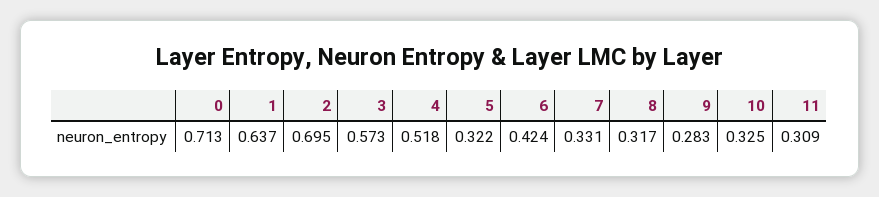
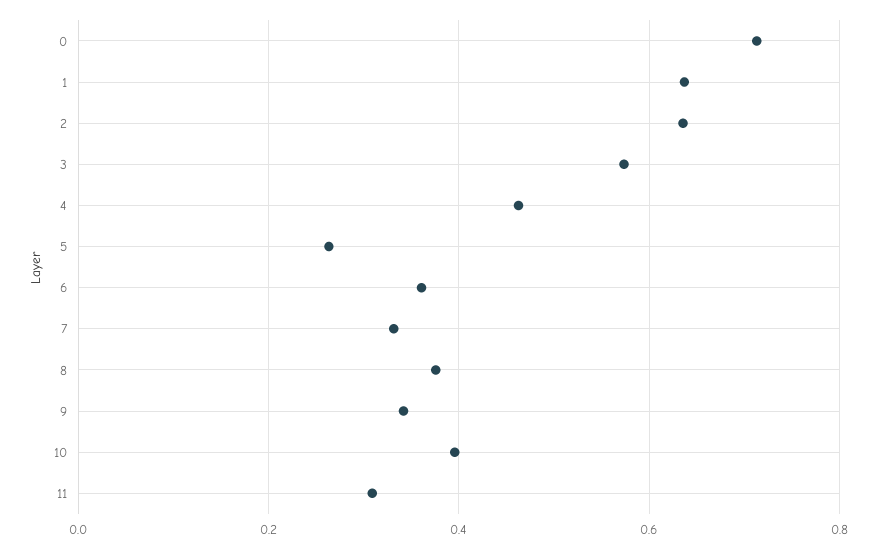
2: 0.695 -> 0.64
4: 0.518 -> 0.46
5: 0.322 -> 0.26
6: 0.424 -> 0.36
8: 0.317 -> 0.38
9: 0.283 -> 0.34
10: 0.325 -> 0.4

